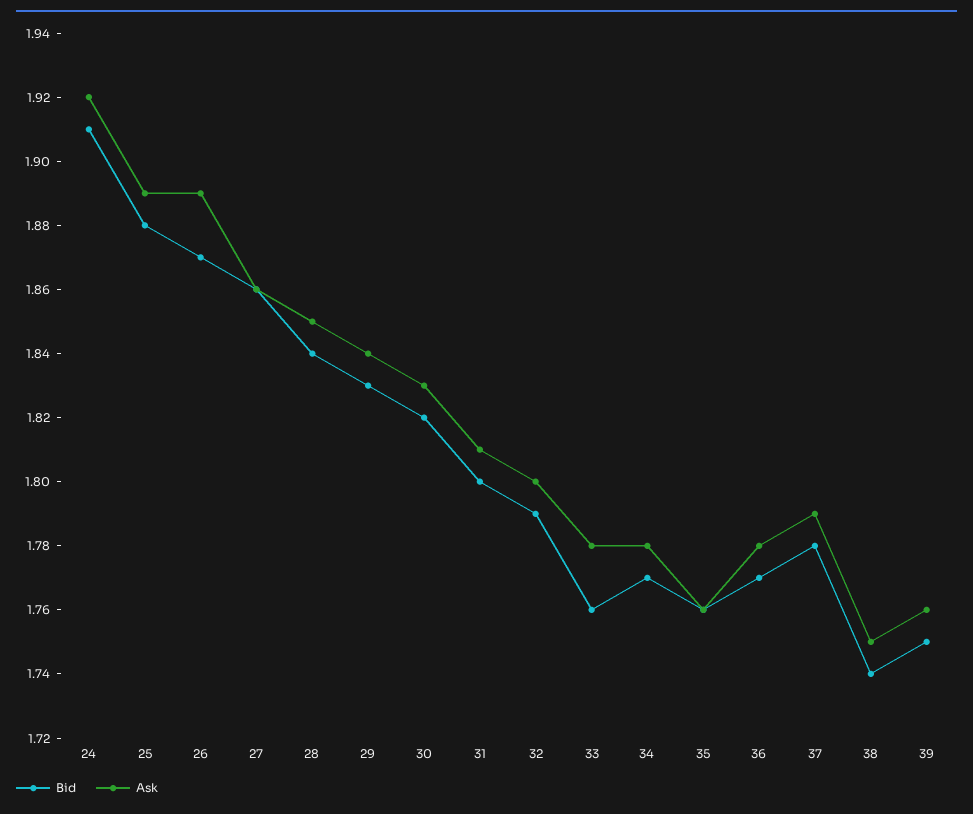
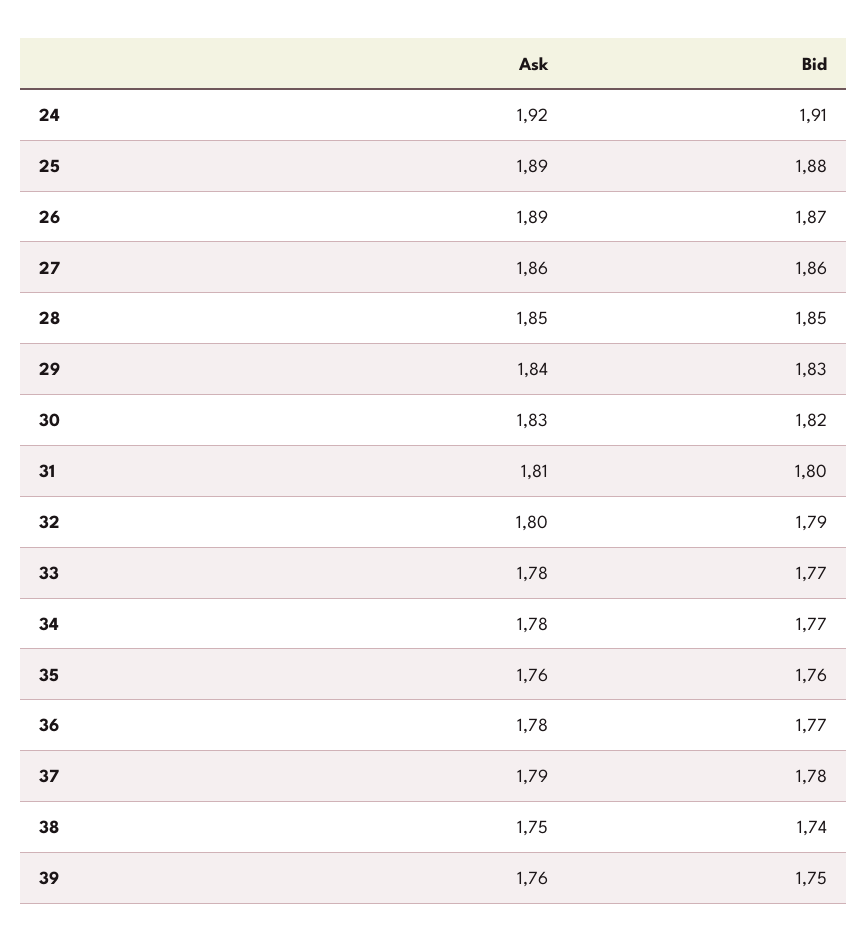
Bid, 28: 1.84 -> 1.85
Bid, 33: 1.76 -> 1.77

